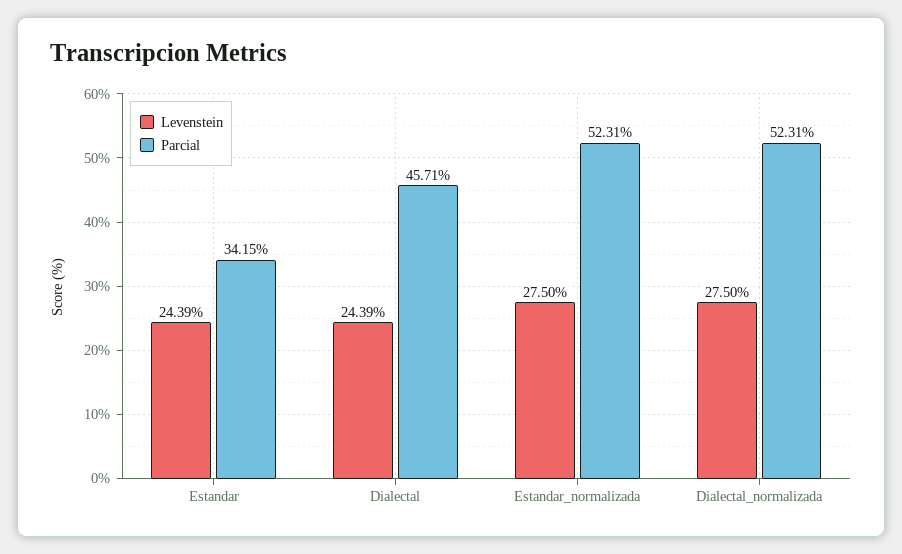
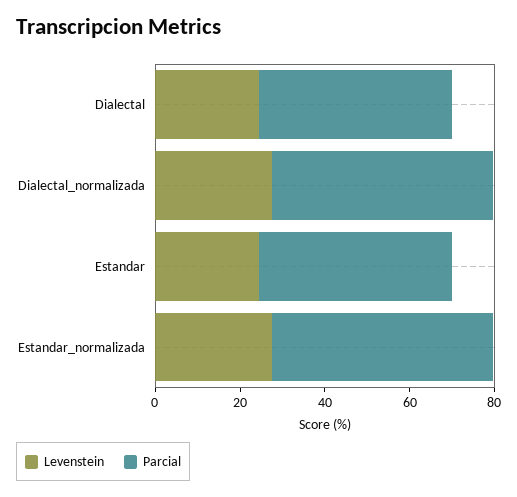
Parcial, Estandar: 34.15 -> 45

